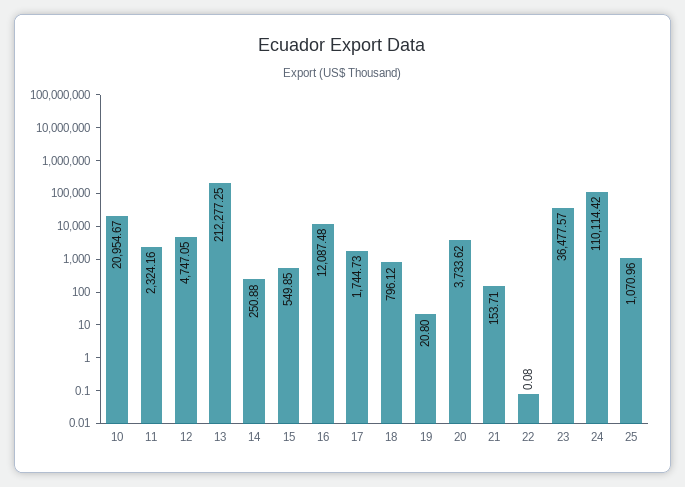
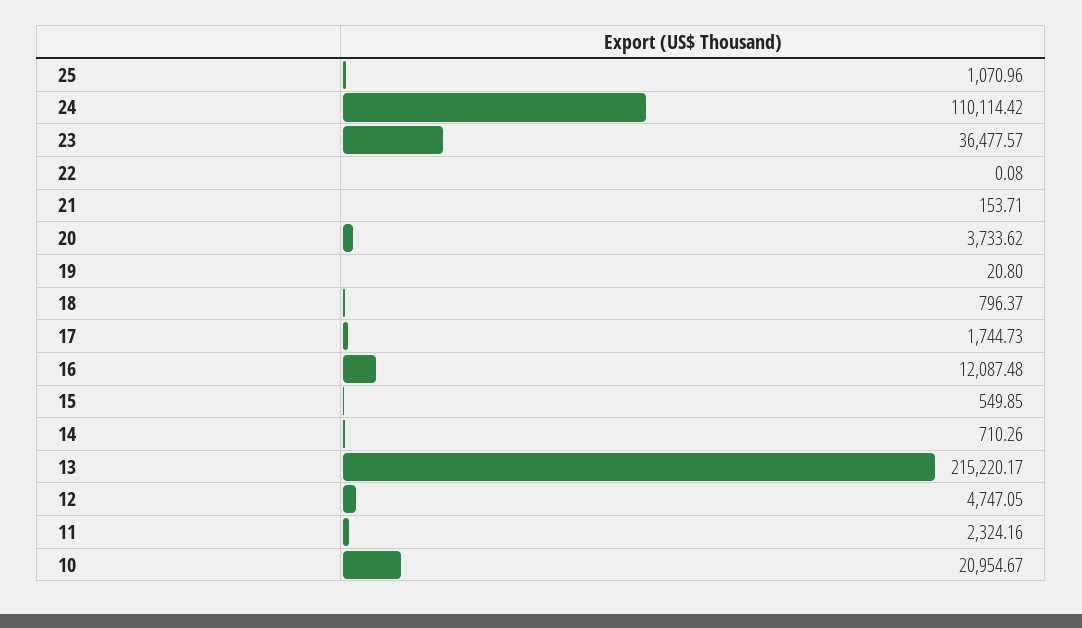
13: 212277.25 -> 215220.17
14: 250.88 -> 710.26
18: 796.12 -> 796.37

